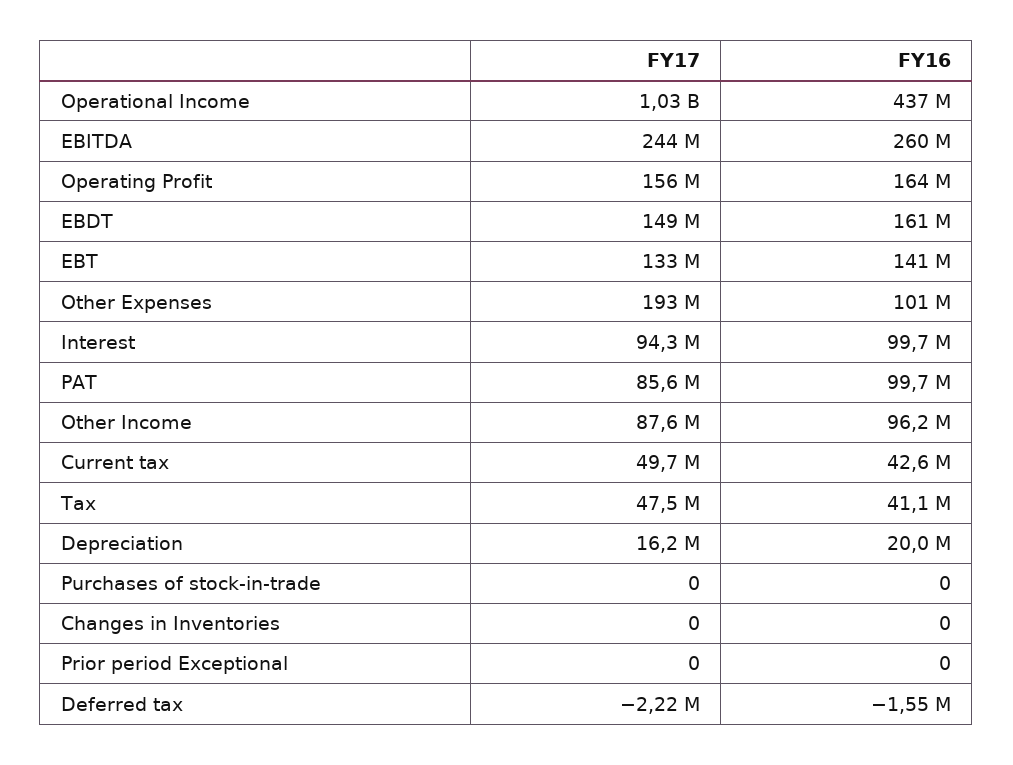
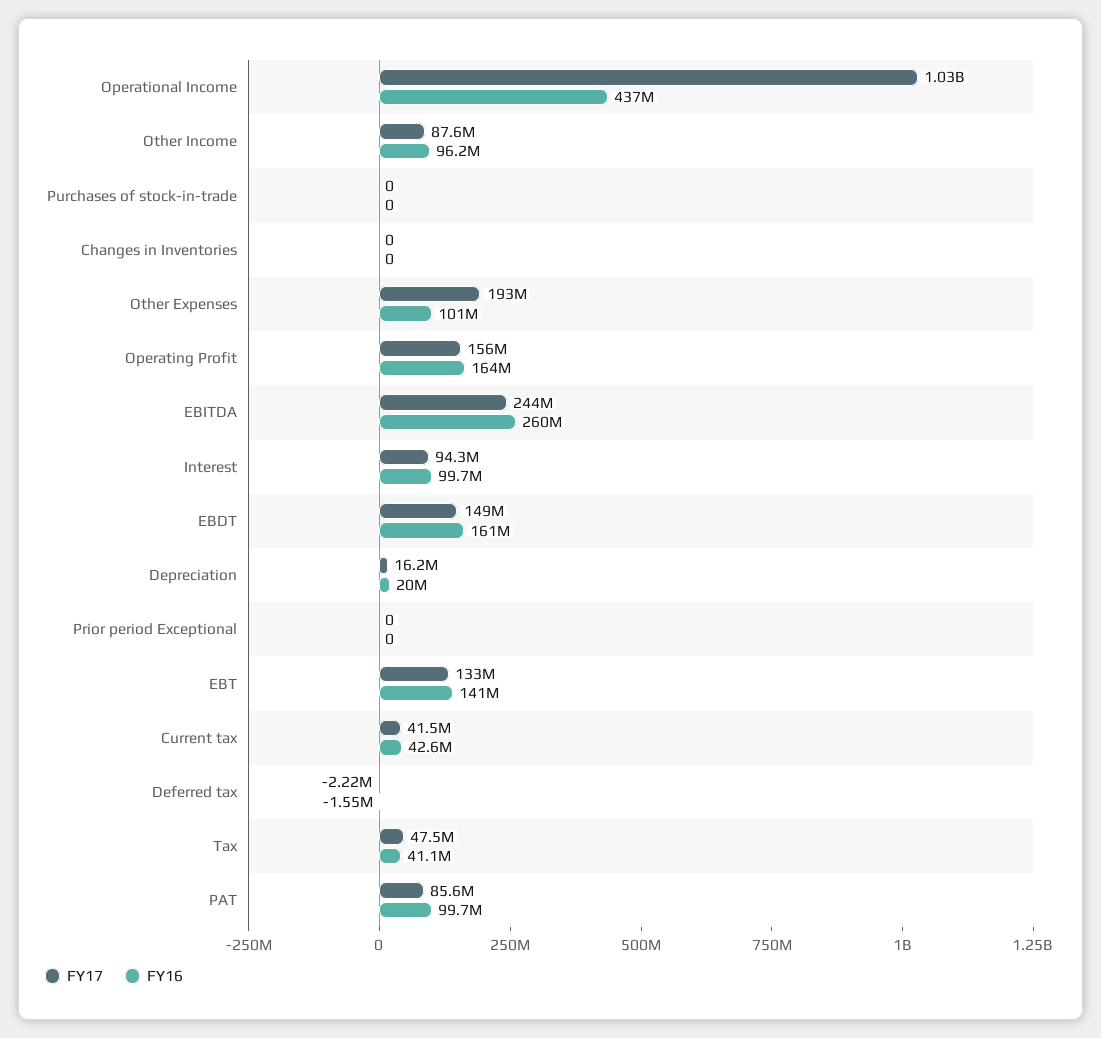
FY17, Current tax: 49700000 -> 41500000

